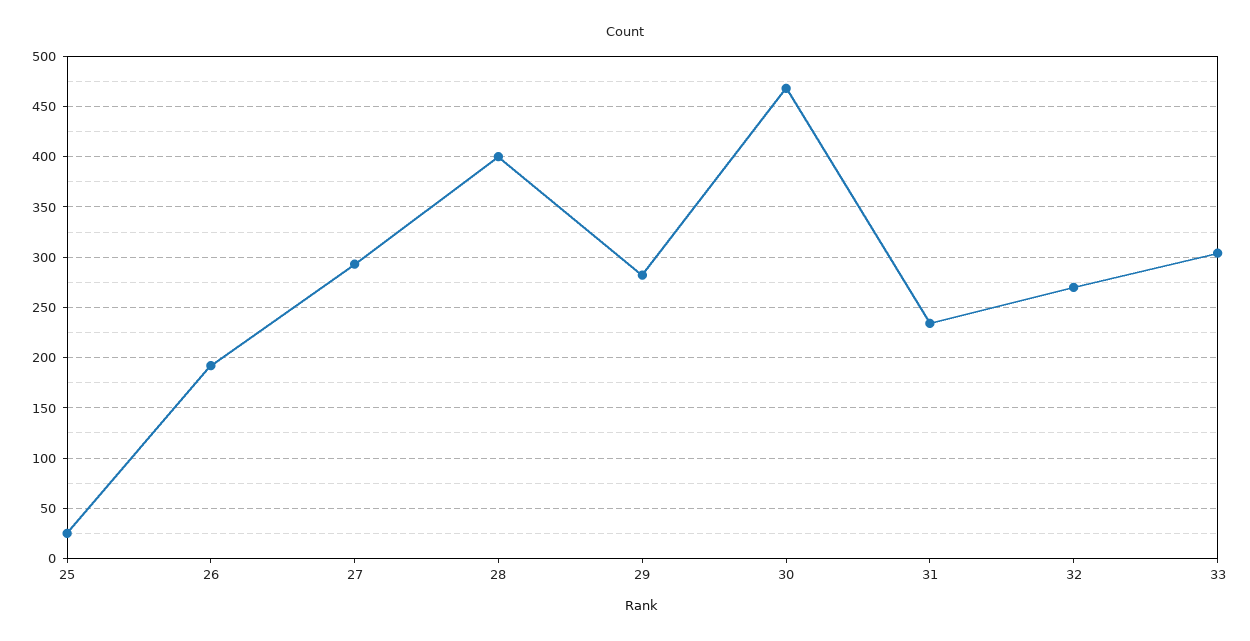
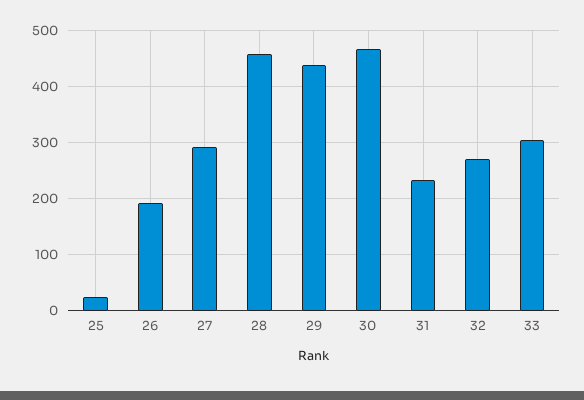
28: 400 -> 460
29: 280 -> 440

